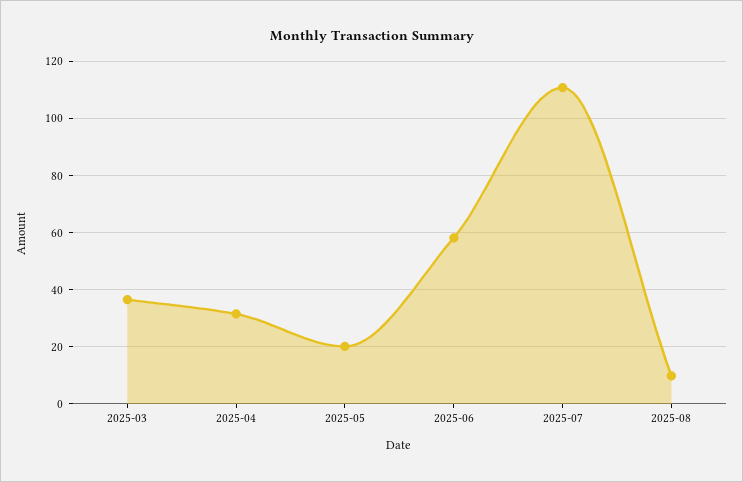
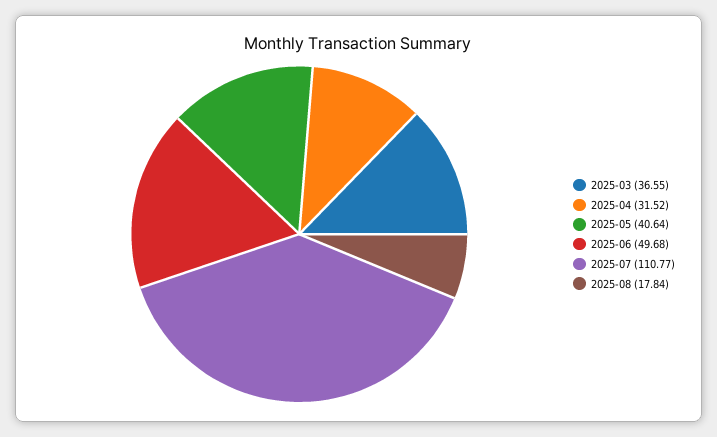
2025-05: 20 -> 40.64
2025-06: 57.5 -> 49.68
2025-08: 10 -> 17.84

